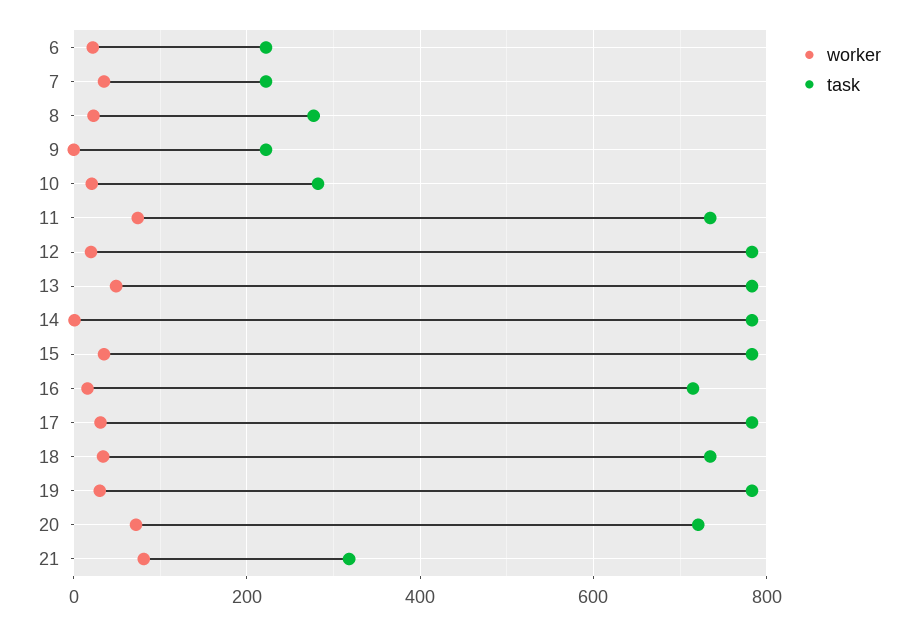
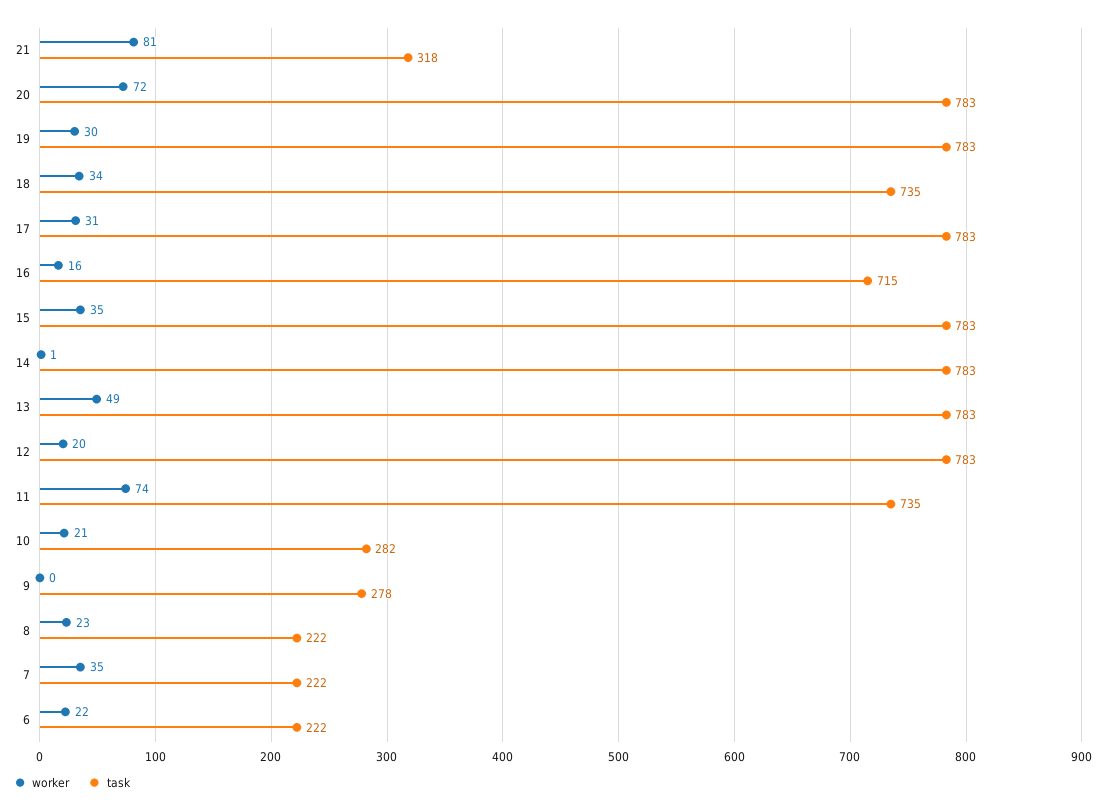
task, 8: 280 -> 222
task, 9: 220 -> 278
task, 20: 720 -> 783

